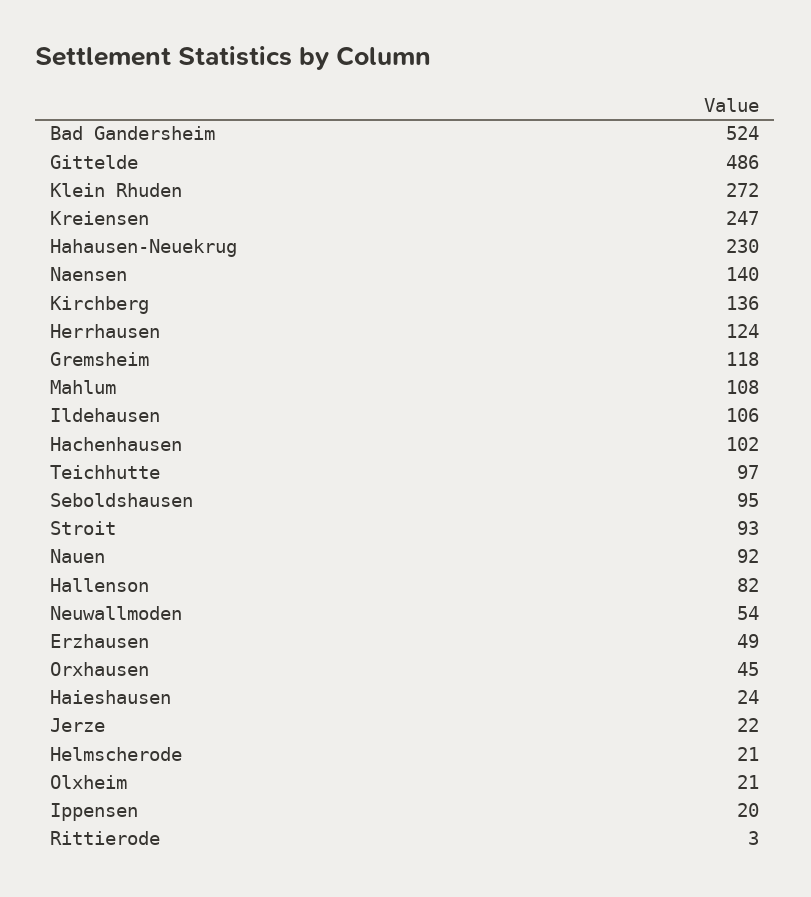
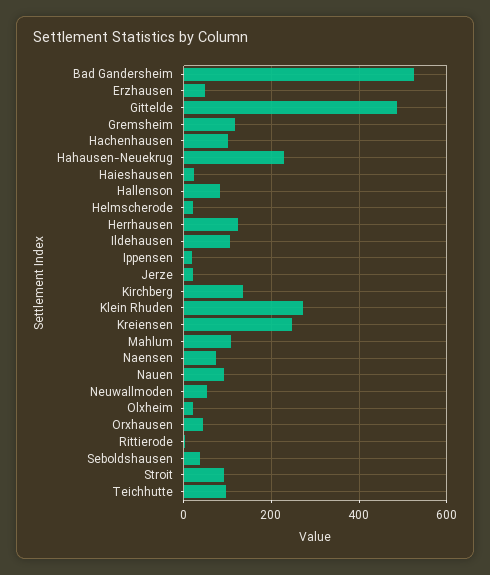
Naensen: 140 -> 80
Seboldshausen: 95 -> 40

